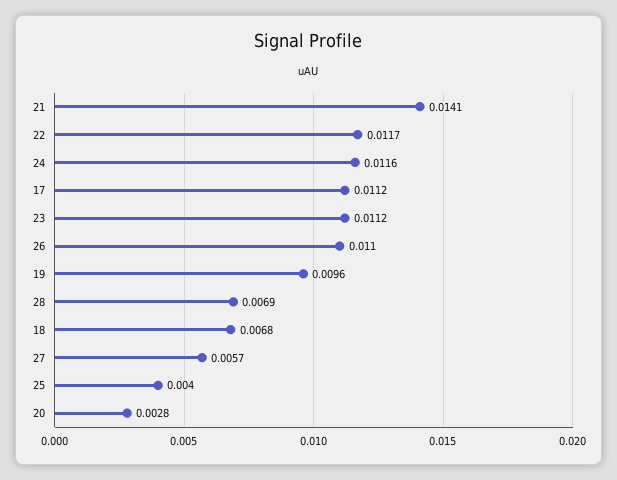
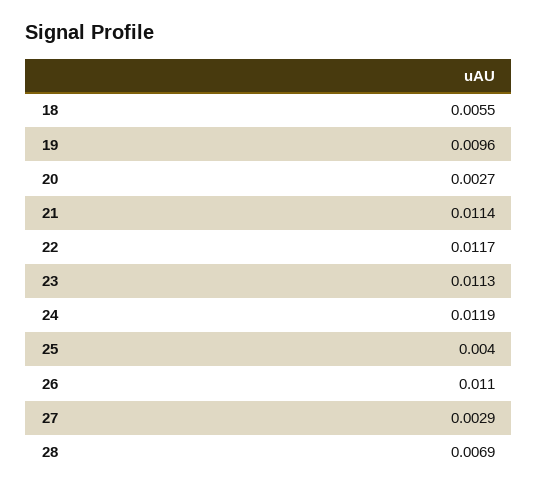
21: 0.0141 -> 0.0114
24: 0.0116 -> 0.0119
17: 0.0112 -> none
23: 0.0112 -> 0.0113
18: 0.0068 -> 0.0055
27: 0.0057 -> 0.0029
20: 0.0028 -> 0.0027

